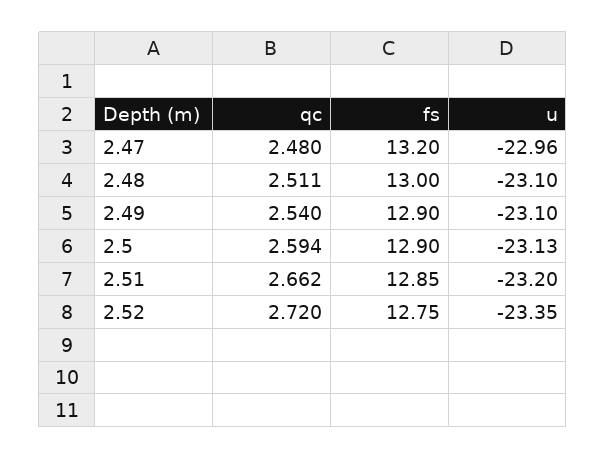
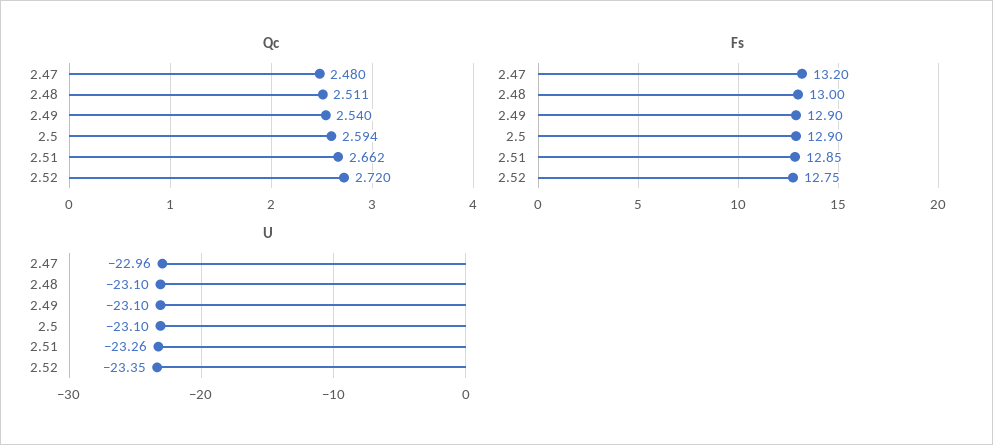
u, 2.5: -23.13 -> -23.1
u, 2.51: -23.2 -> -23.26

